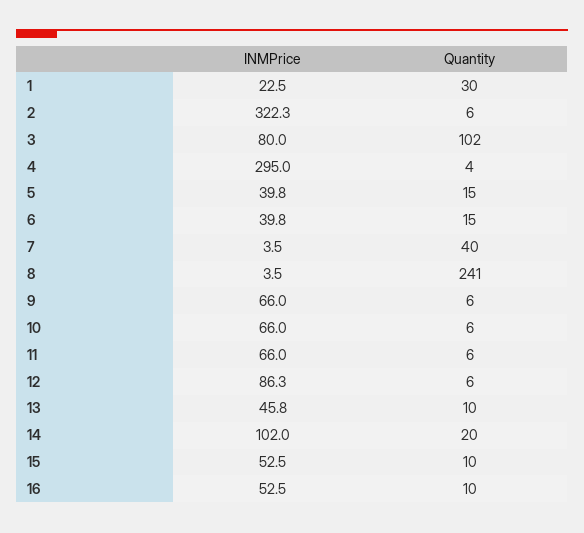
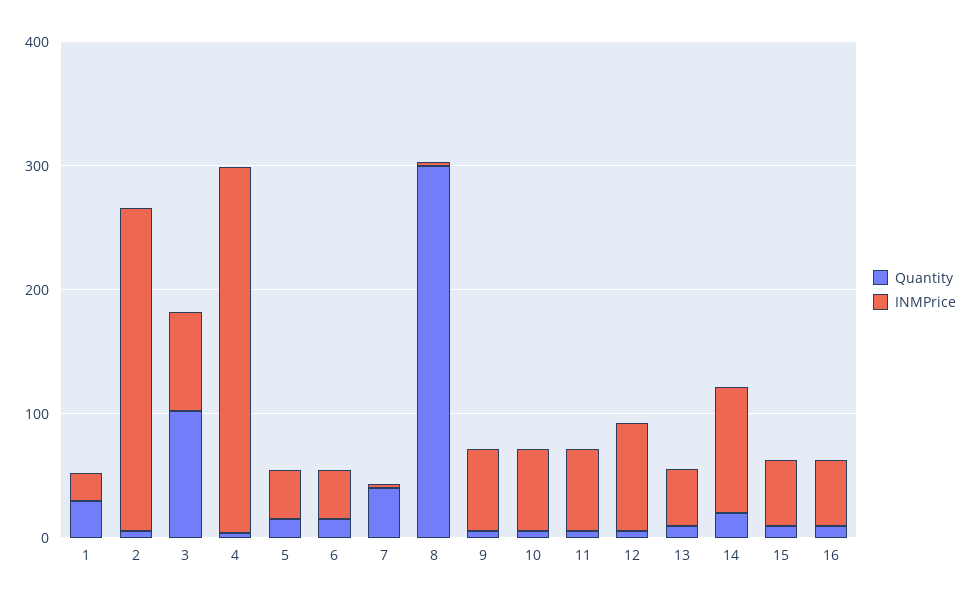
INMPrice, 2: 322.3 -> 260
Quantity, 8: 241 -> 300

